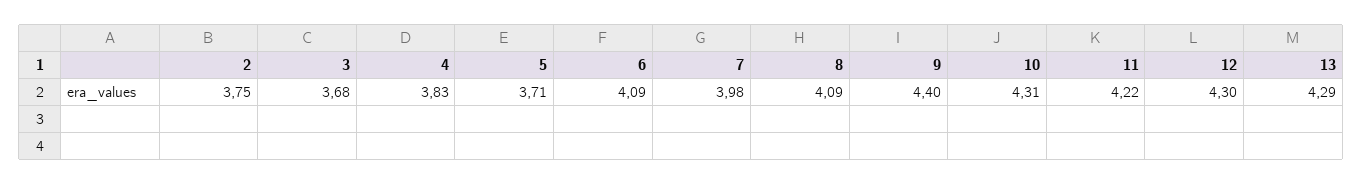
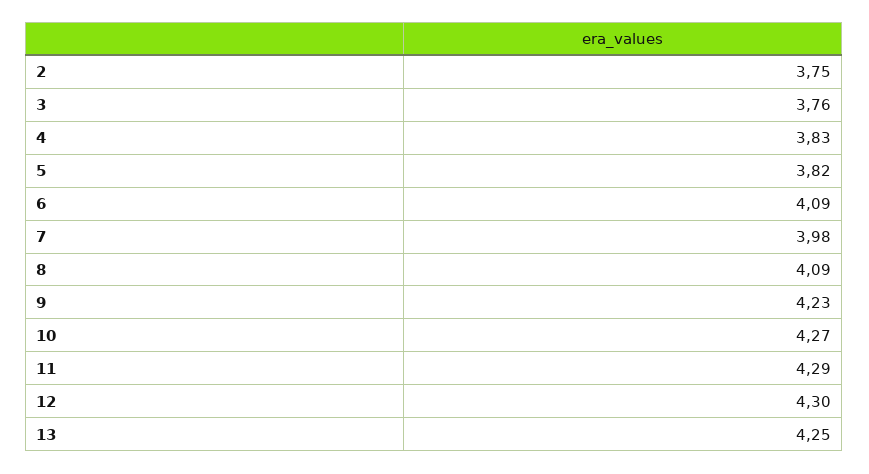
3: 3.68 -> 3.76
5: 3.71 -> 3.82
9: 4.4 -> 4.23
10: 4.31 -> 4.27
11: 4.22 -> 4.29
13: 4.29 -> 4.25

